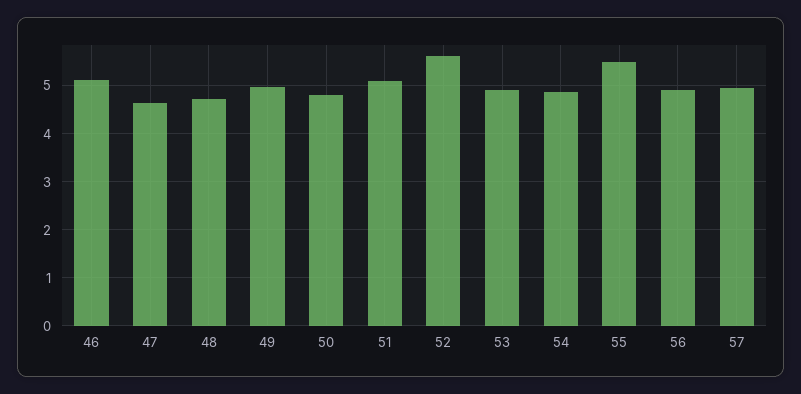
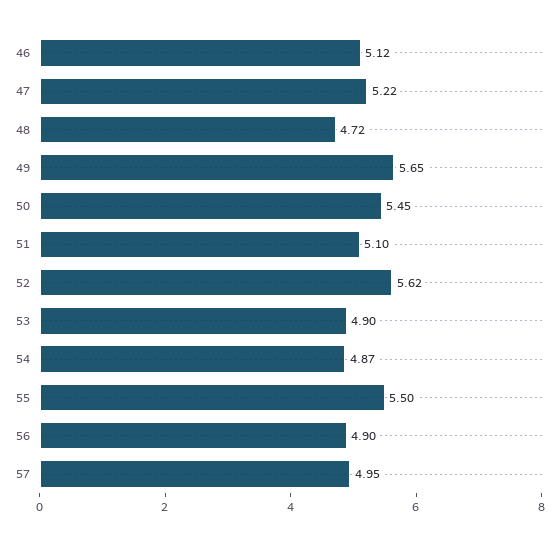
47: 4.6 -> 5.22
49: 5 -> 5.65
50: 4.8 -> 5.45

